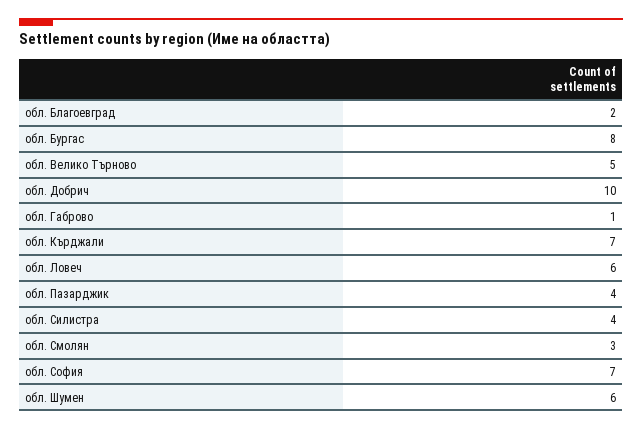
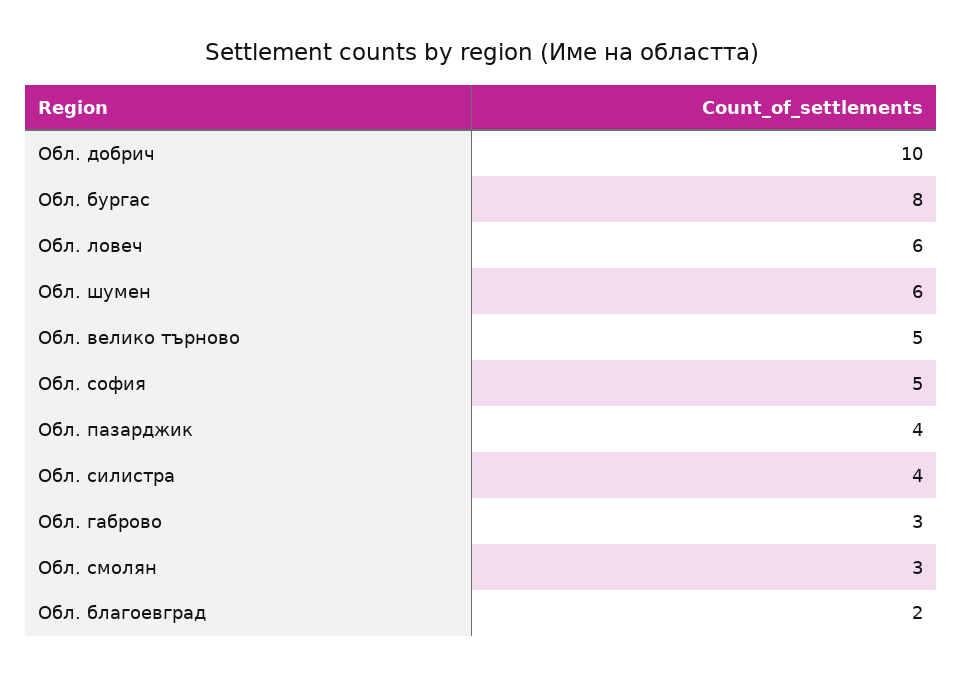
обл. Габрово: 1 -> 3
обл. Кърджали: 7 -> none
обл. София: 7 -> 5

